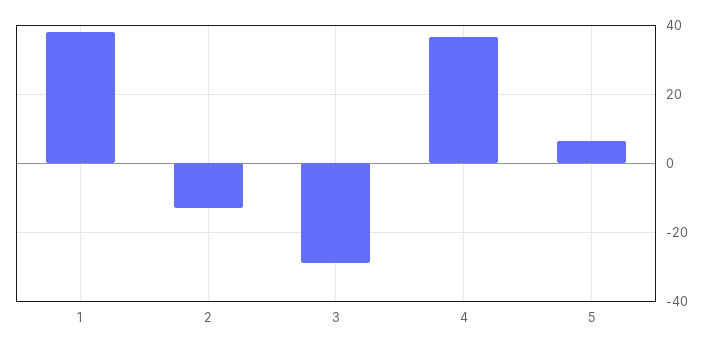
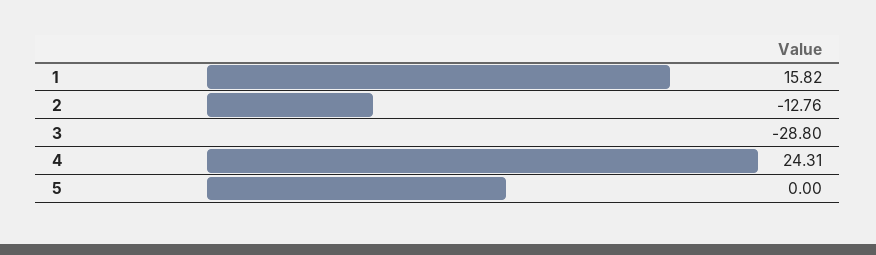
1: 38 -> 15.82
4: 36 -> 24.31
5: 6 -> 0

